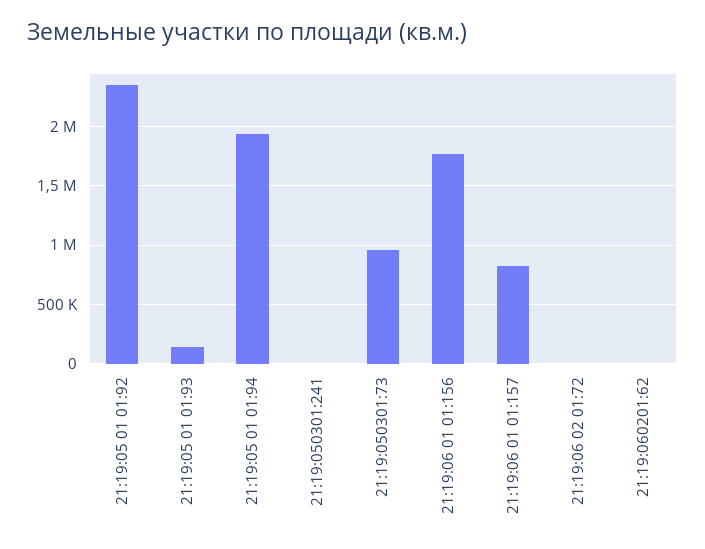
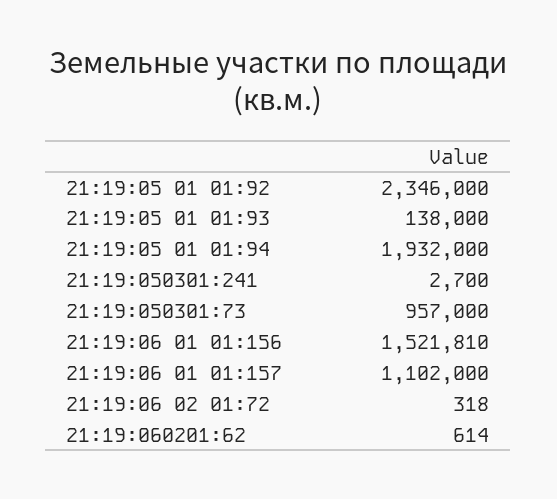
21:19:06 01 01:156: 1800000 -> 1521810
21:19:06 01 01:157: 800000 -> 1102000

